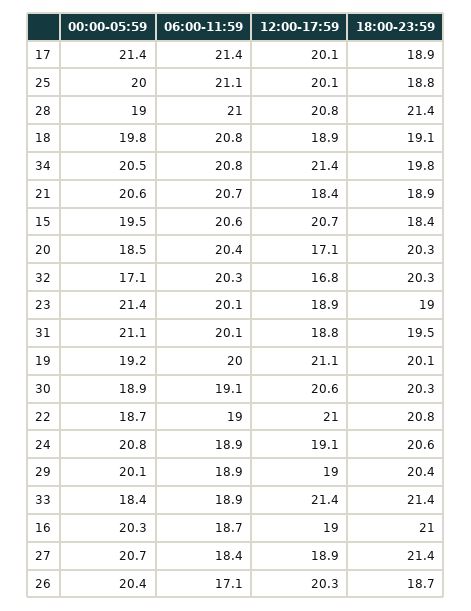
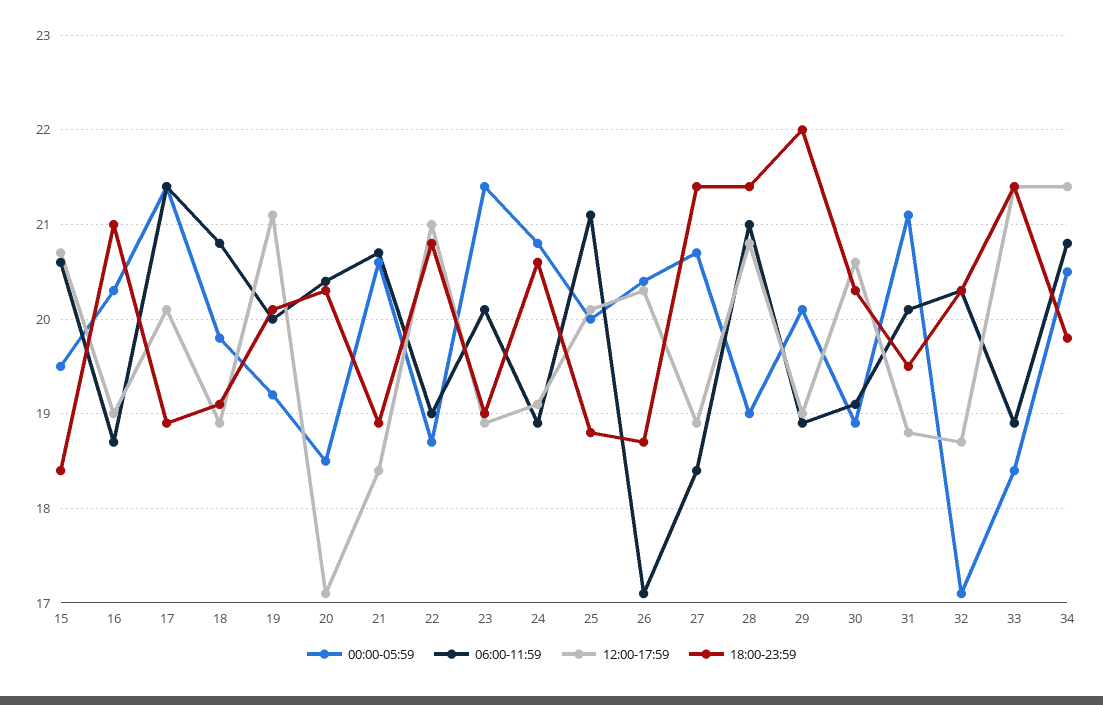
12:00-17:59, 32: 16.8 -> 18.7
18:00-23:59, 29: 20.4 -> 22

